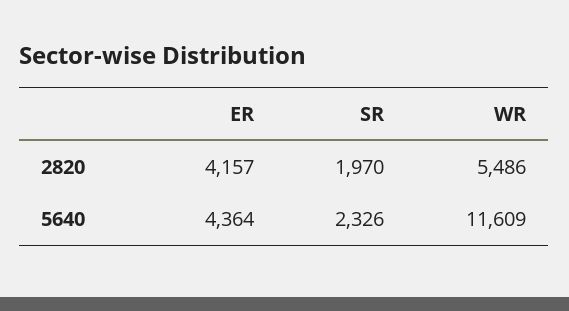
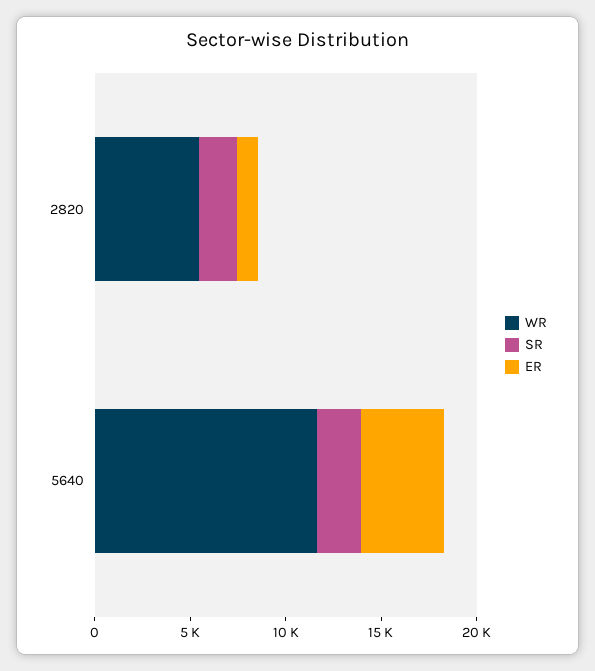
ER, 2820: 4157 -> 1000

